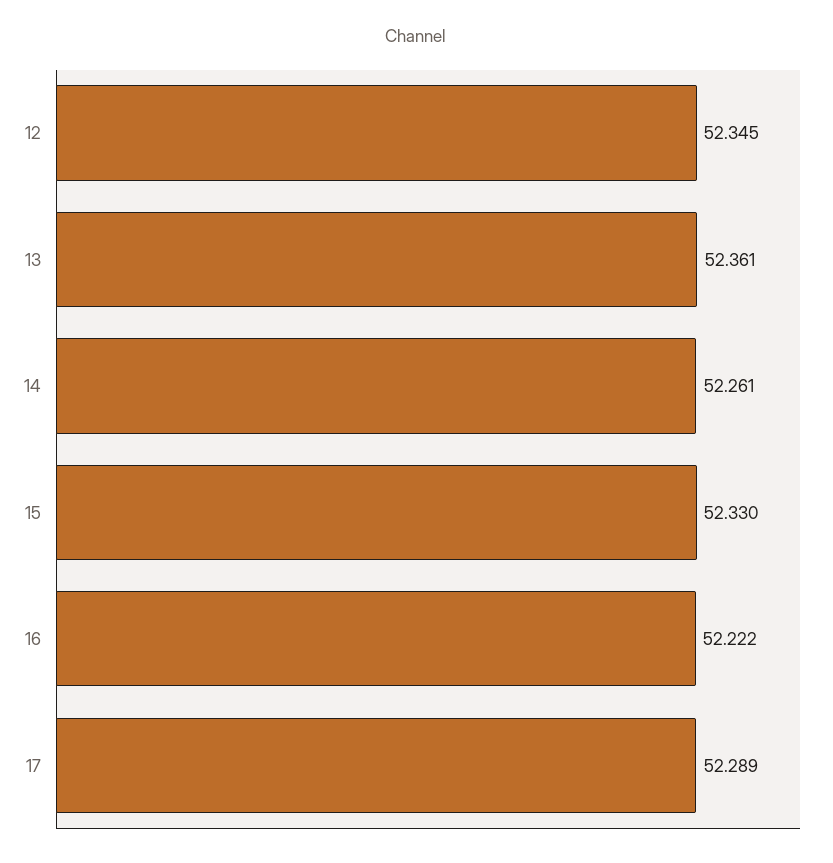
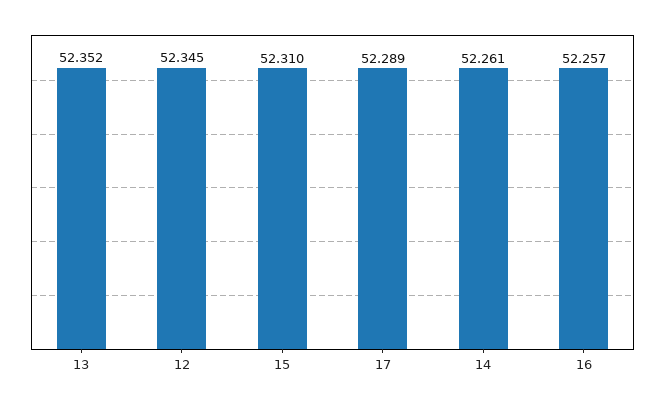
13: 52.361 -> 52.352
15: 52.33 -> 52.31
16: 52.222 -> 52.257

